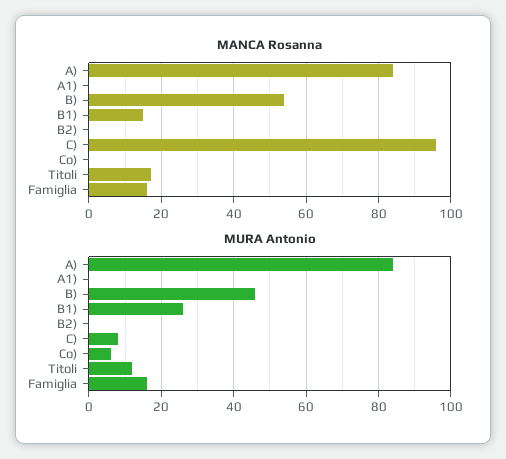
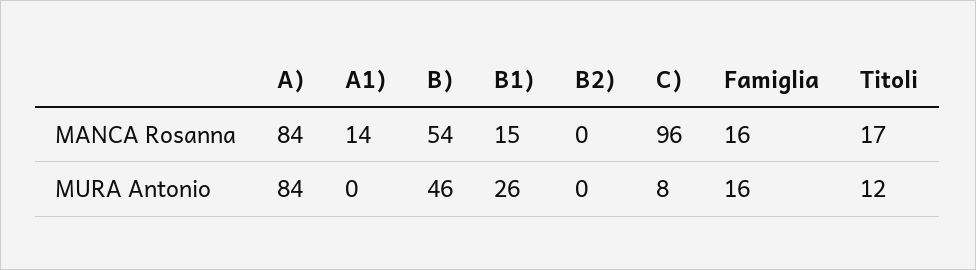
MANCA Rosanna, A1): 0 -> 14
MANCA Rosanna, Co): 0 -> none
MURA Antonio, Co): 5 -> none

